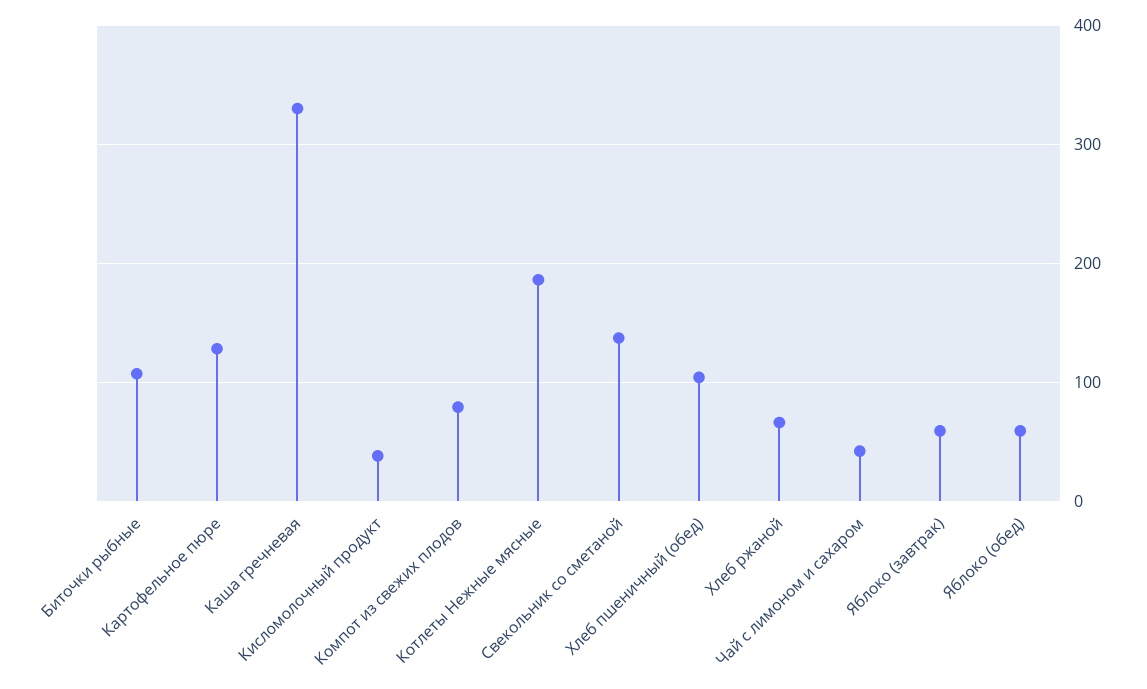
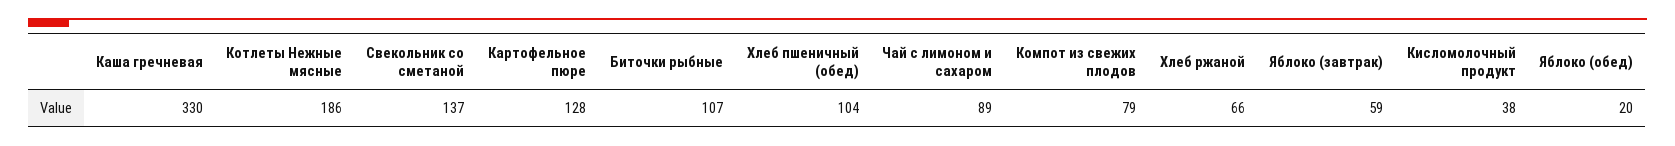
Чай с лимоном и сахаром: 40 -> 89
Яблоко (обед): 60 -> 20

